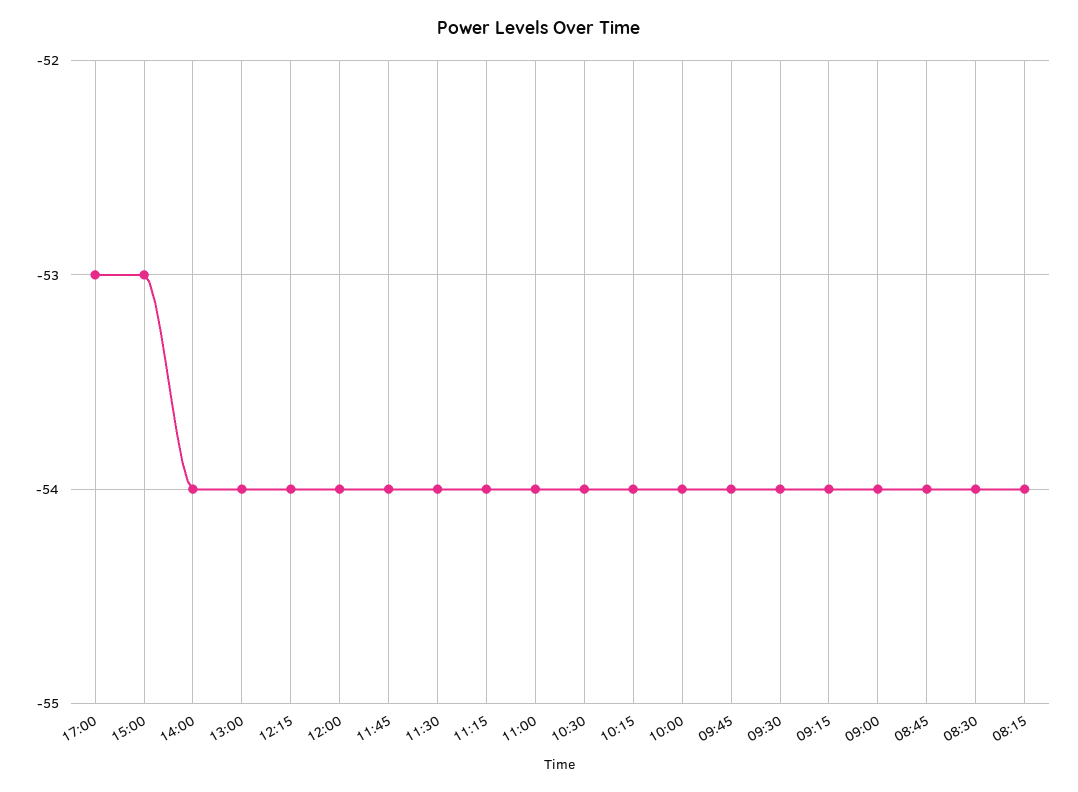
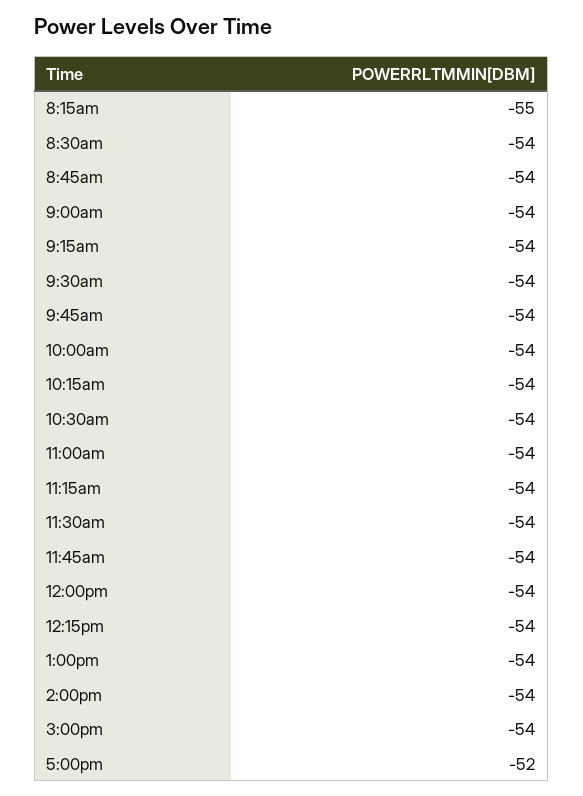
17:00: -53 -> -52
15:00: -53 -> -54
08:15: -54 -> -55

